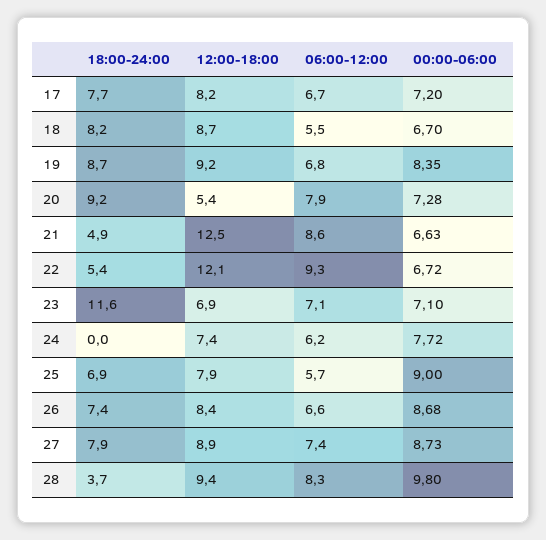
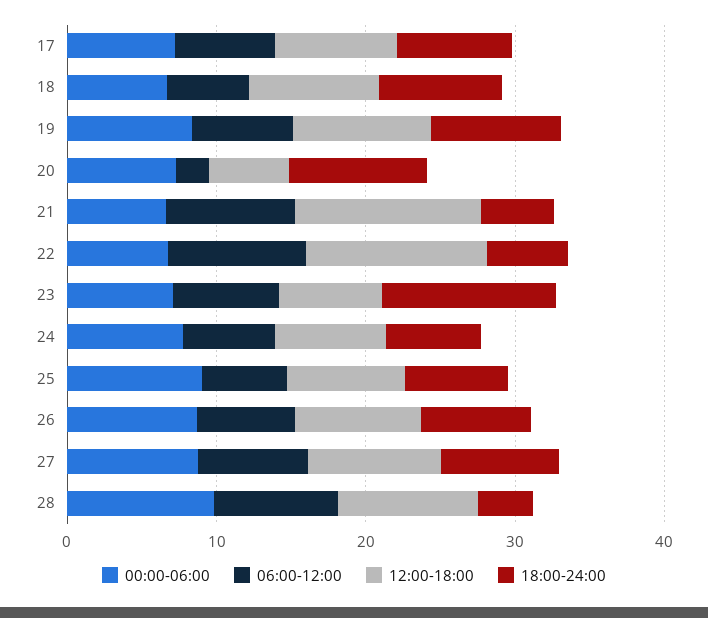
06:00-12:00, 20: 7.9 -> 2
18:00-24:00, 24: 0 -> 6

